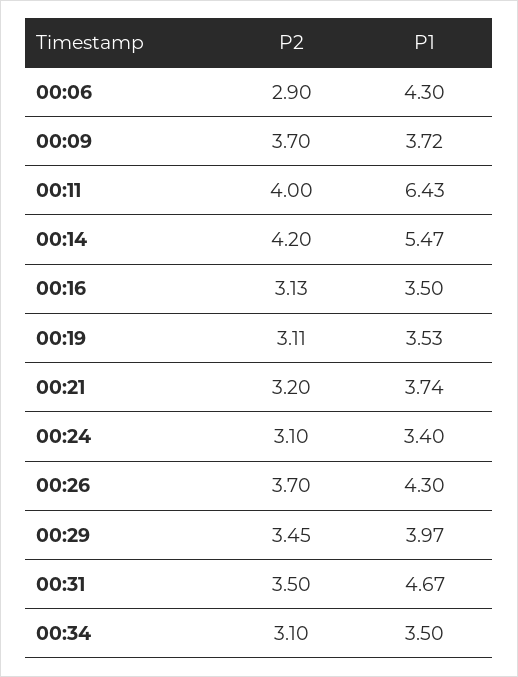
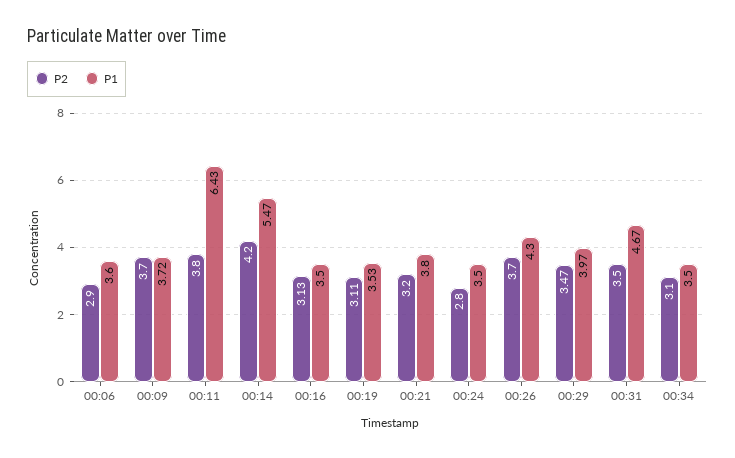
P1, 00:06: 4.3 -> 3.6
P2, 00:11: 4 -> 3.8
P1, 00:21: 3.74 -> 3.8
P2, 00:24: 3.1 -> 2.8
P1, 00:24: 3.4 -> 3.5
P2, 00:29: 3.45 -> 3.47

